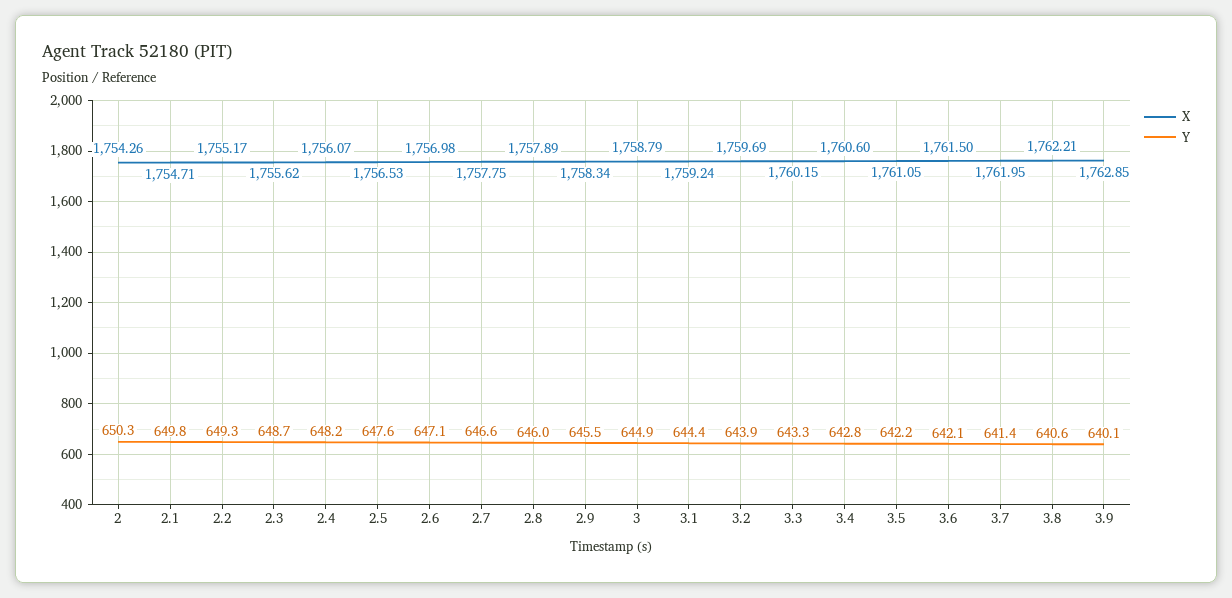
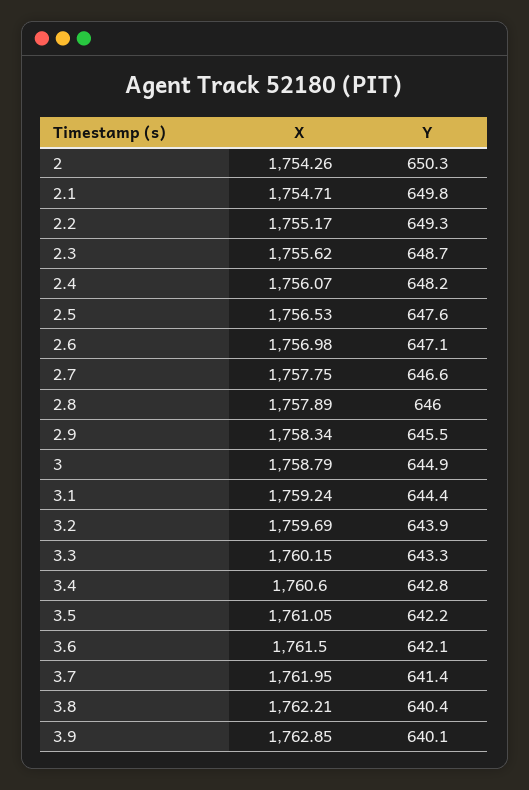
Y, 3.8: 640.6 -> 640.4

